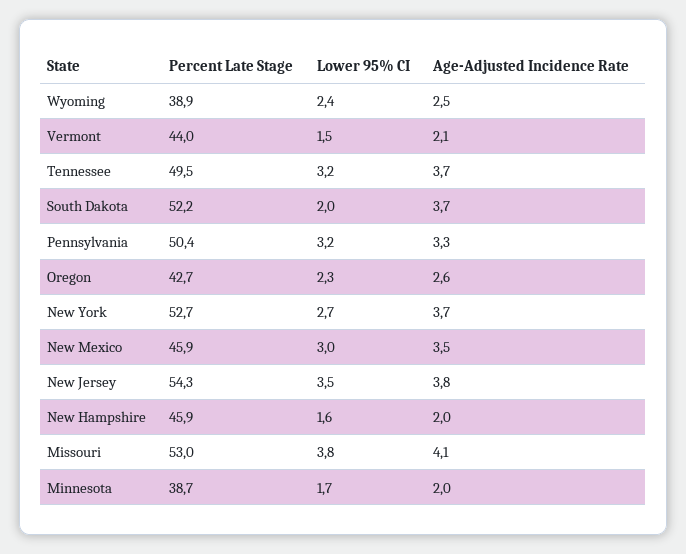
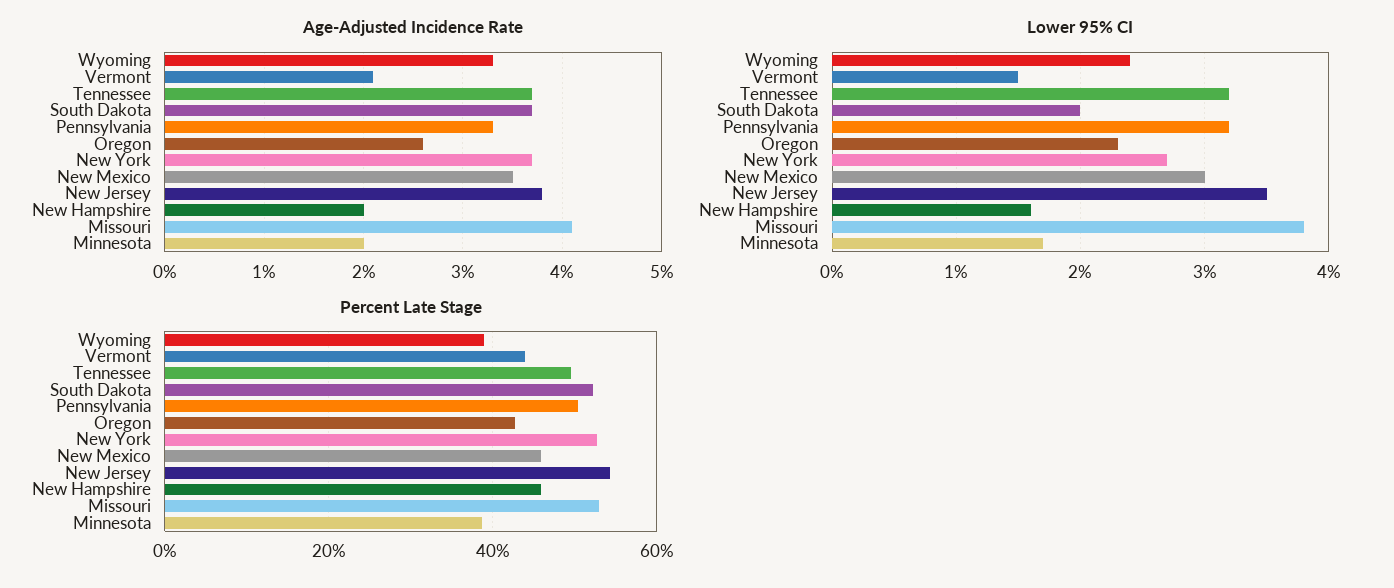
Age-Adjusted Incidence Rate, Wyoming: 2.5 -> 3.3

